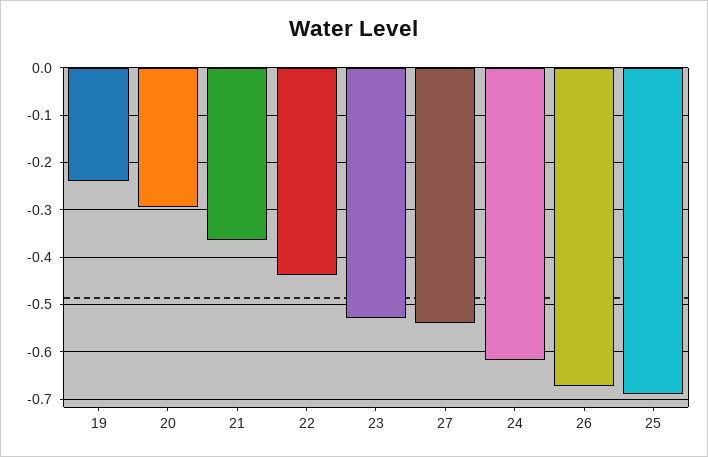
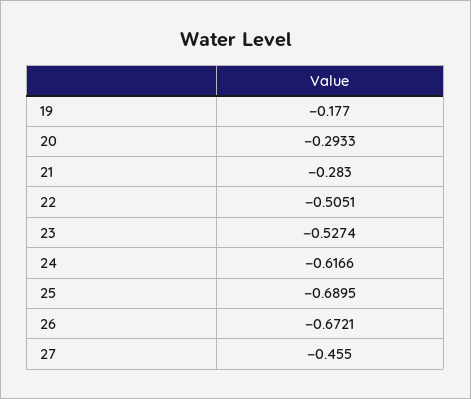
19: -0.24 -> -0.177
21: -0.36 -> -0.283
22: -0.44 -> -0.5051
27: -0.54 -> -0.455

